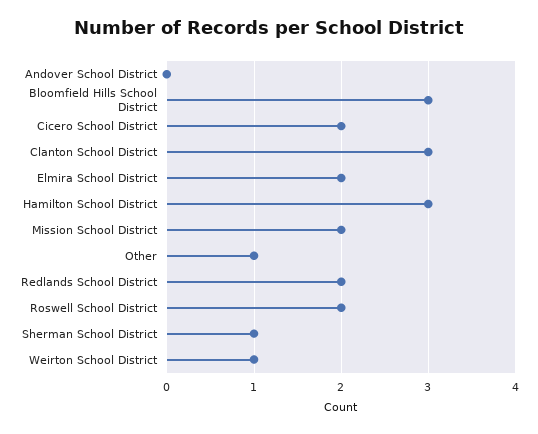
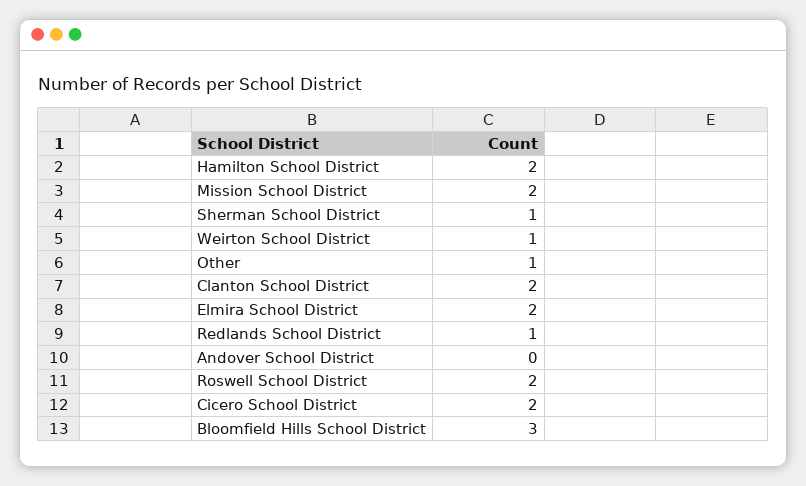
Clanton School District: 3 -> 2
Hamilton School District: 3 -> 2
Redlands School District: 2 -> 1

